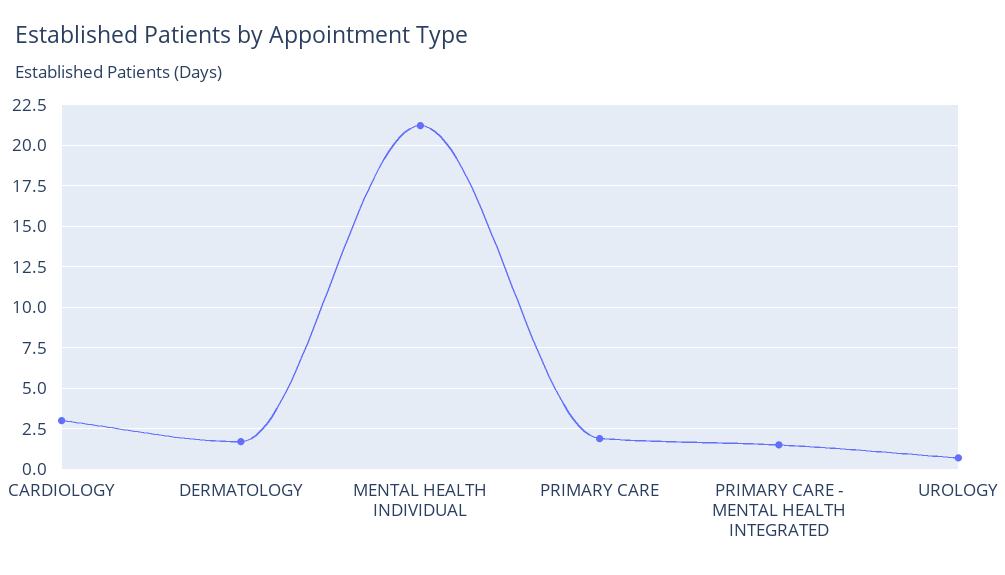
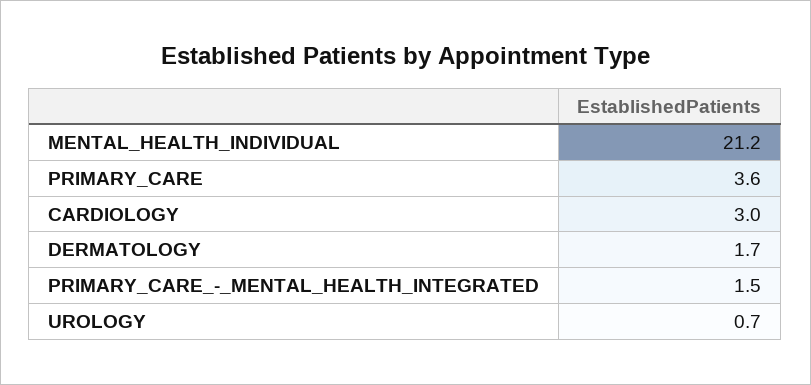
PRIMARY CARE: 2 -> 3.6

